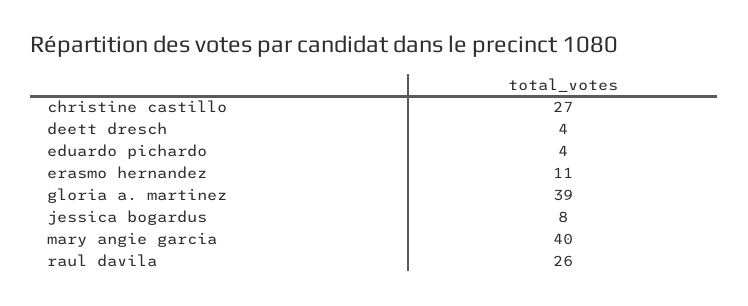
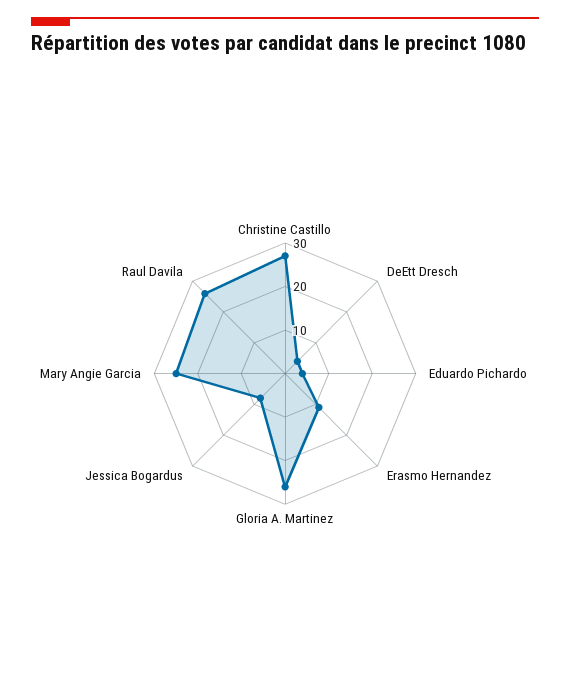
gloria a. martinez: 39 -> 25
mary angie garcia: 40 -> 25

